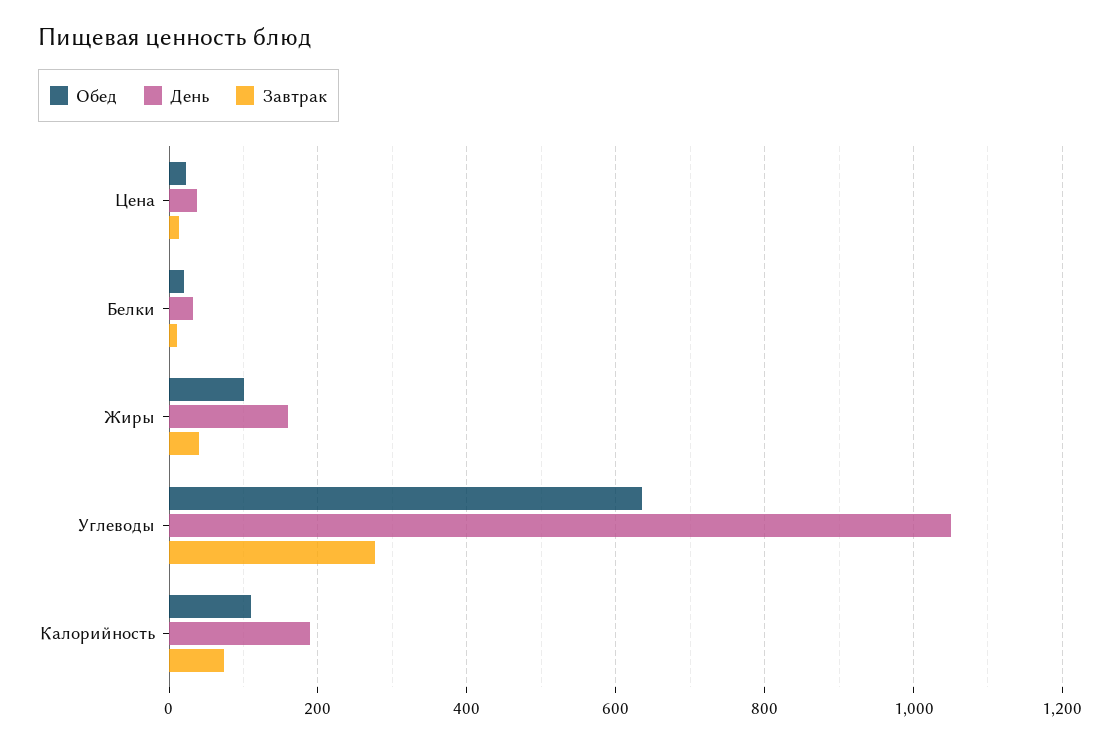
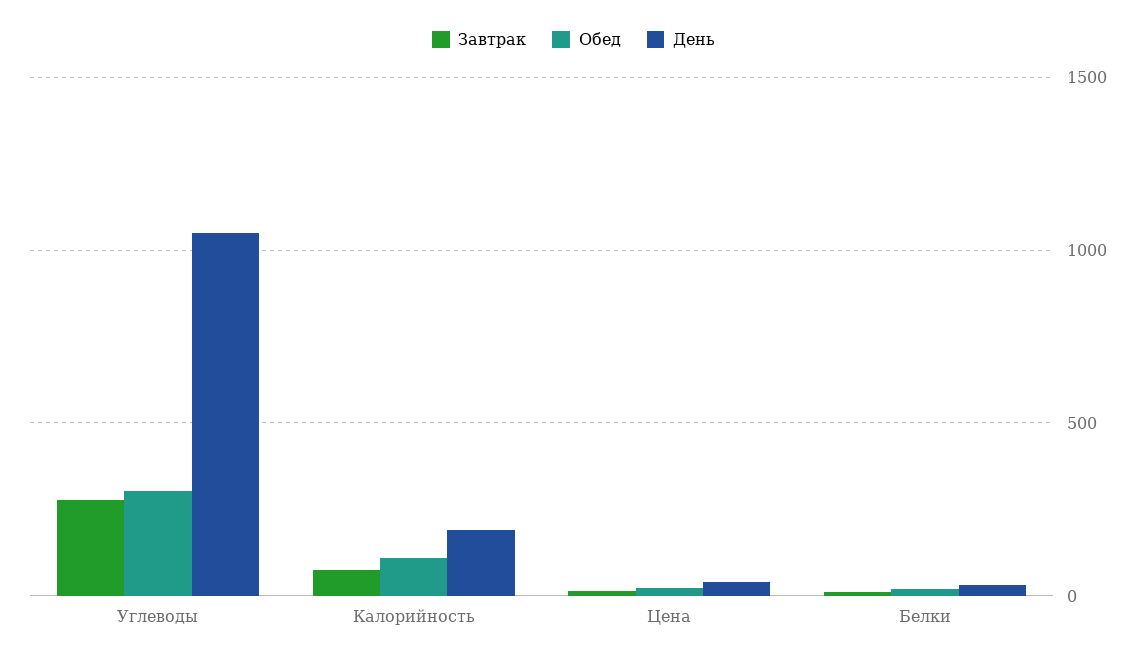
Обед, Жиры: 100 -> none
День, Жиры: 160 -> none
Завтрак, Жиры: 40 -> none
Обед, Углеводы: 640 -> 300

